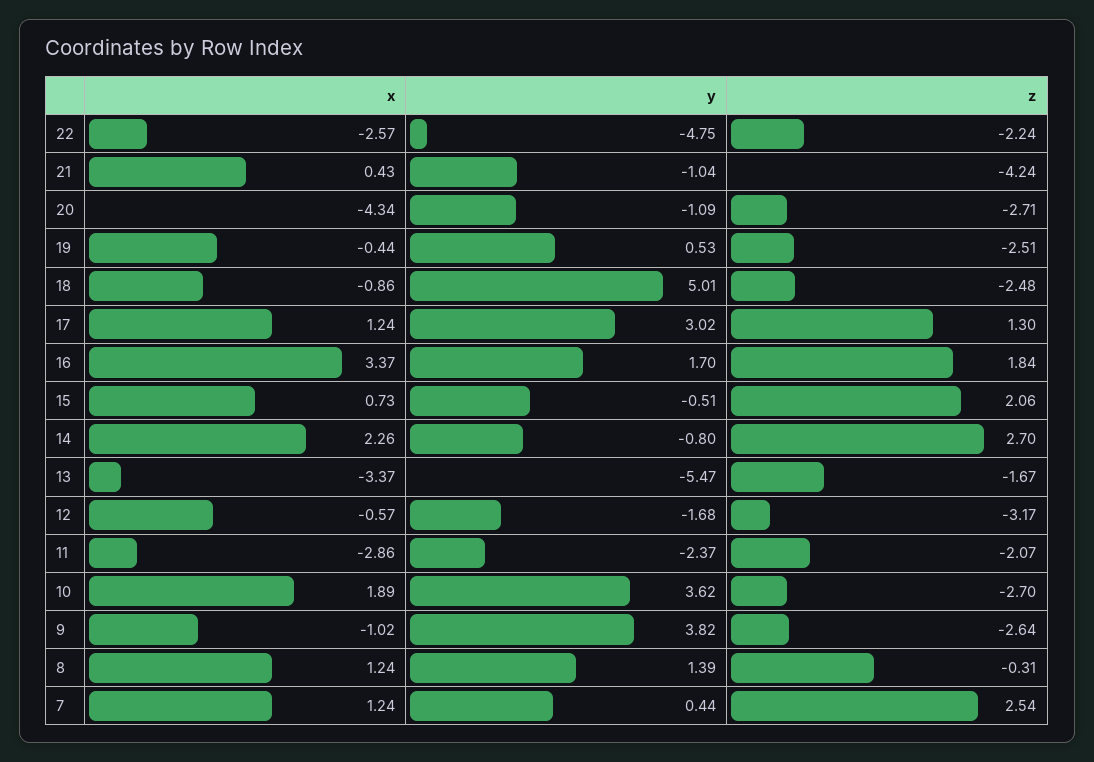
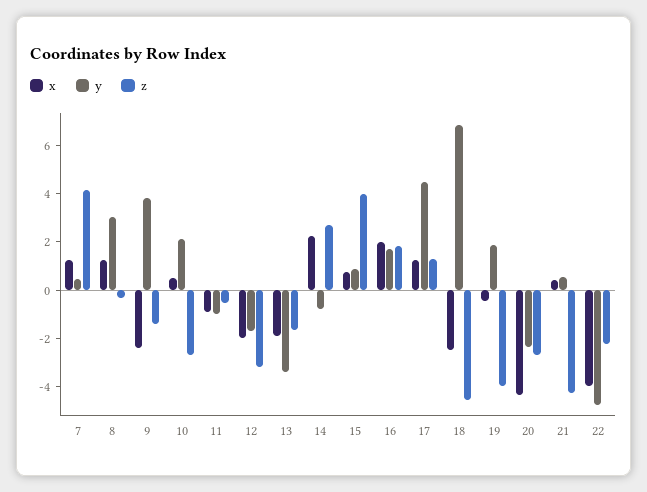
x, 22: -2.57 -> -4
y, 21: -1.04 -> 0.5
y, 20: -1.09 -> -2.5
y, 19: 0.53 -> 2
z, 19: -2.51 -> -4
x, 18: -0.86 -> -2.5
y, 18: 5.01 -> 7
z, 18: -2.48 -> -4.5
y, 17: 3.02 -> 4.5
x, 16: 3.37 -> 2
y, 15: -0.51 -> 1
z, 15: 2.06 -> 4
x, 13: -3.37 -> -2
y, 13: -5.47 -> -3.5
x, 12: -0.57 -> -2
x, 11: -2.86 -> -1
y, 11: -2.37 -> -1
z, 11: -2.07 -> -0.5
x, 10: 1.89 -> 0.5
y, 10: 3.62 -> 2
x, 9: -1.02 -> -2.5
z, 9: -2.64 -> -1.5
y, 8: 1.39 -> 3
z, 7: 2.54 -> 4

